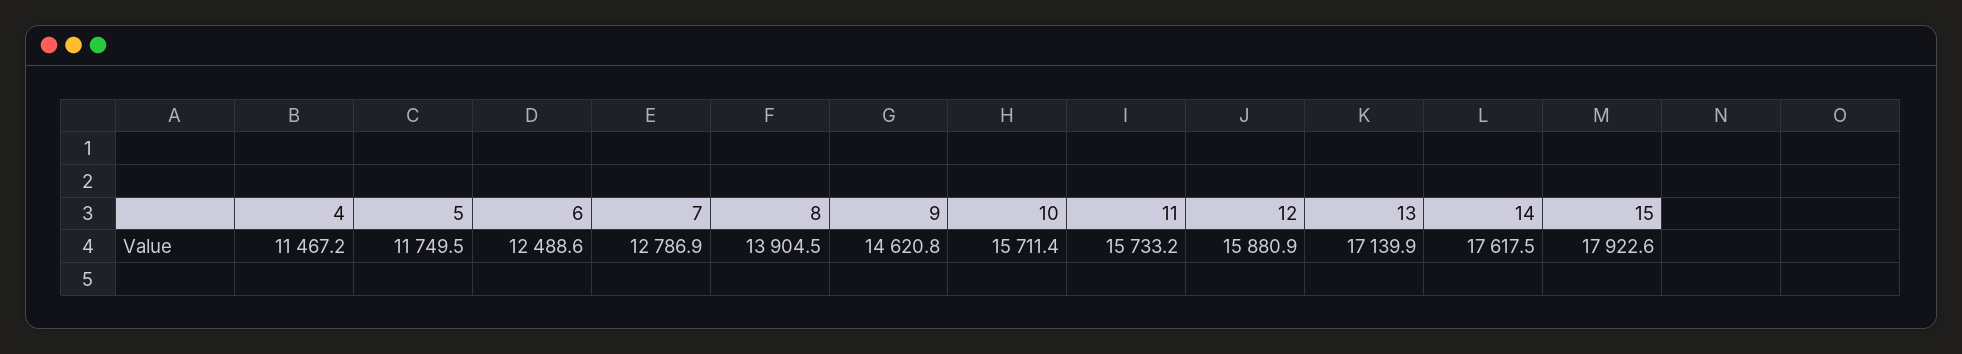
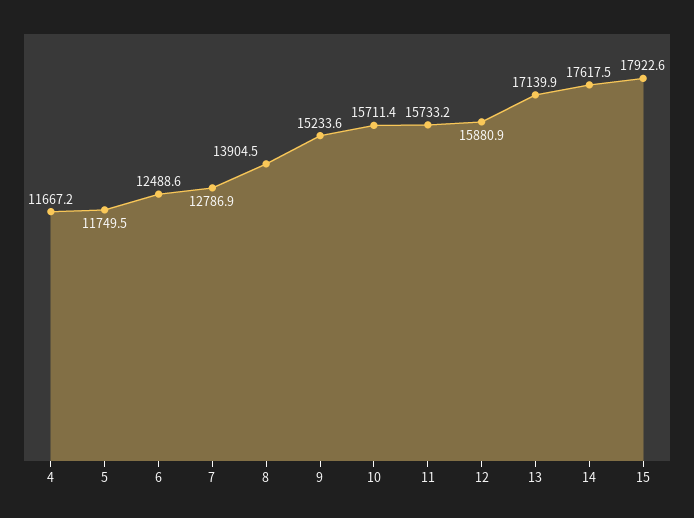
4: 11467.2 -> 11667.2
9: 14620.8 -> 15233.6

